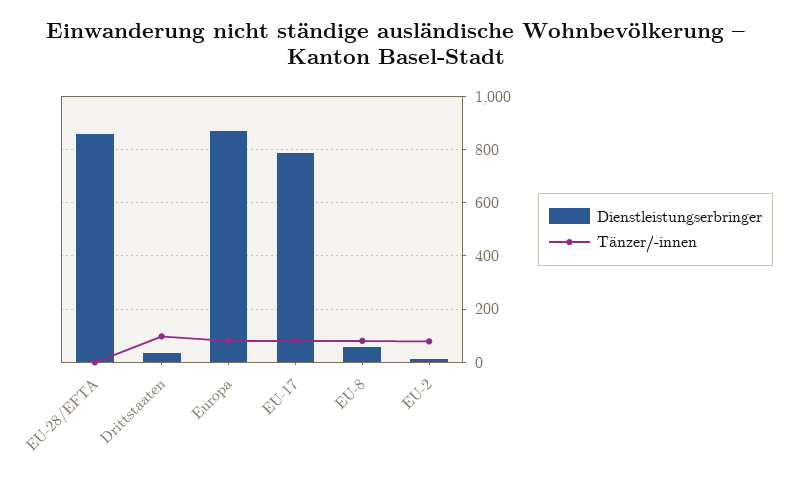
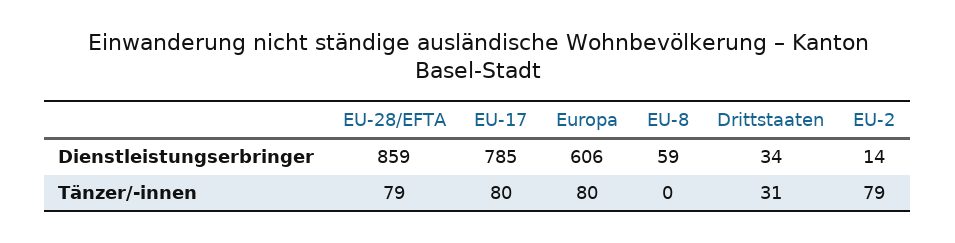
Tänzer/-innen, EU-28/EFTA: 0 -> 79
Tänzer/-innen, Drittstaaten: 100 -> 31
Dienstleistungserbringer, Europa: 875 -> 606
Tänzer/-innen, EU-8: 75 -> 0

